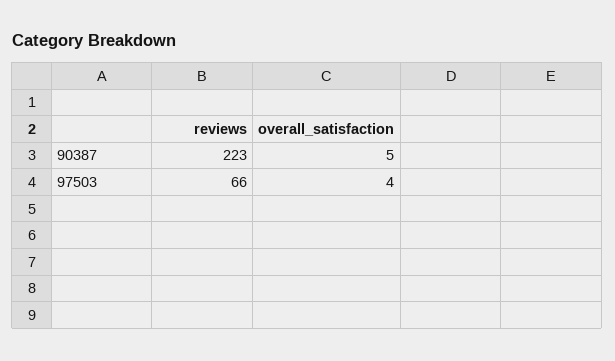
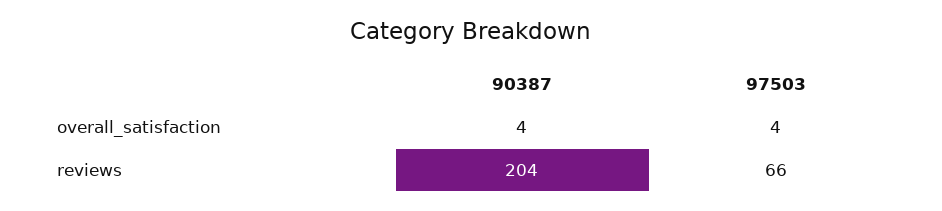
reviews, 90387: 223 -> 204
overall_satisfaction, 90387: 5 -> 4

